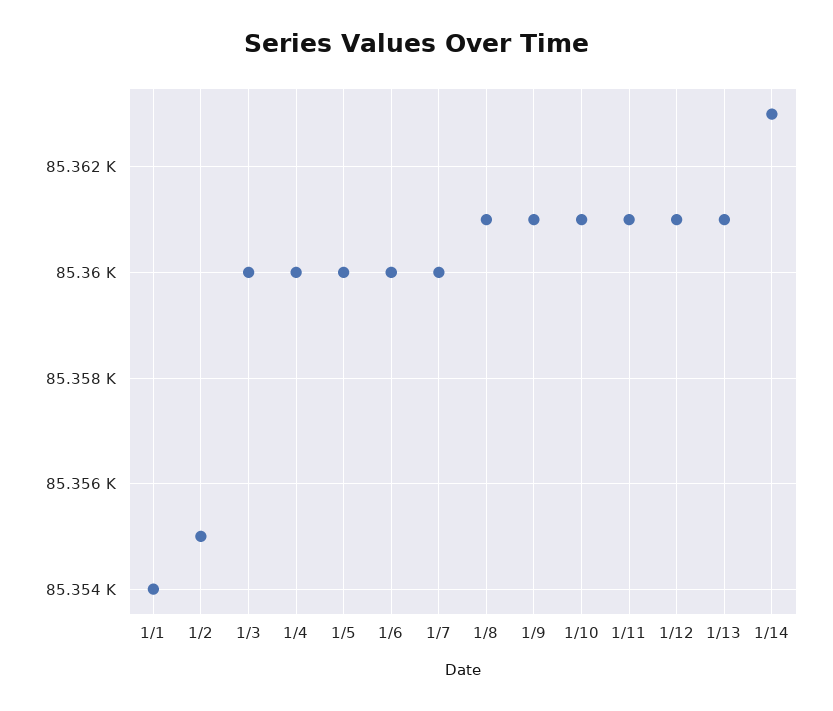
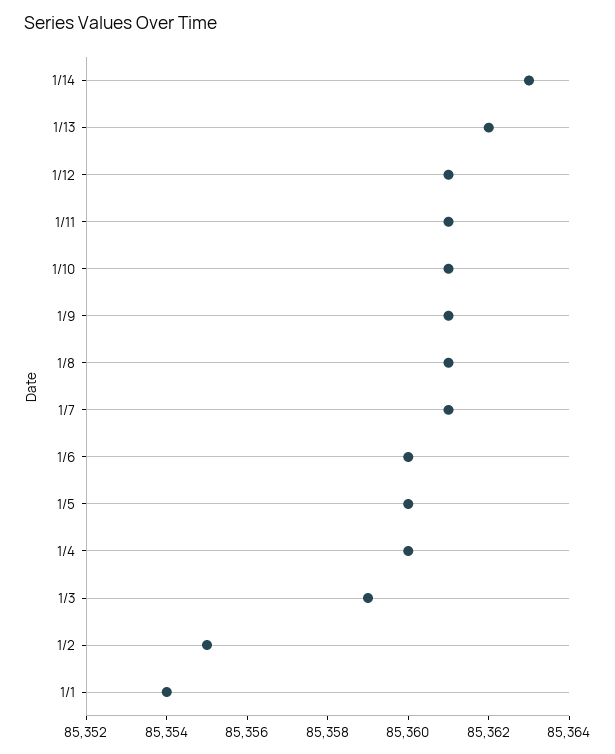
1/3: 85360 -> 85359
1/7: 85360 -> 85361
1/13: 85361 -> 85362

